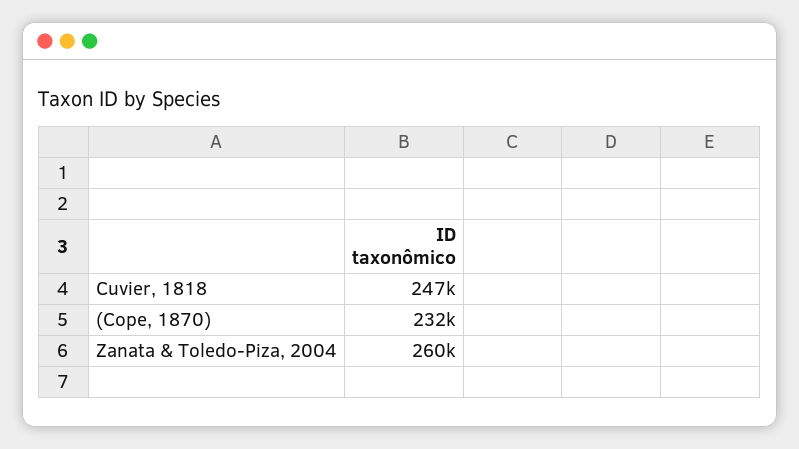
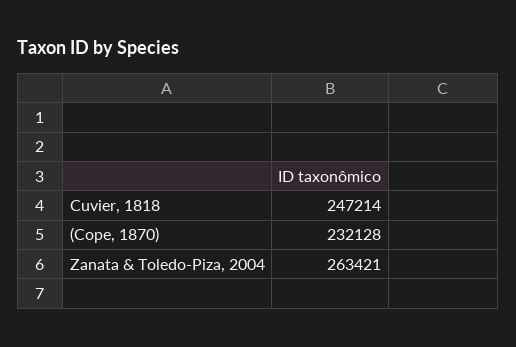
Zanata & Toledo-Piza, 2004: 260000 -> 263421

